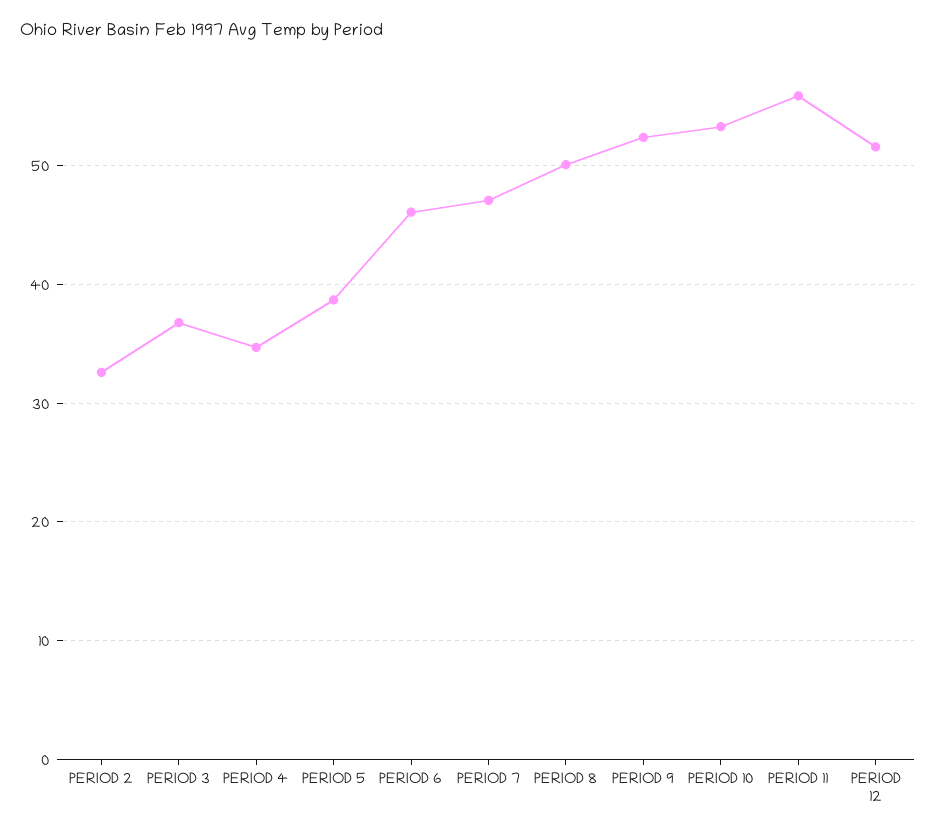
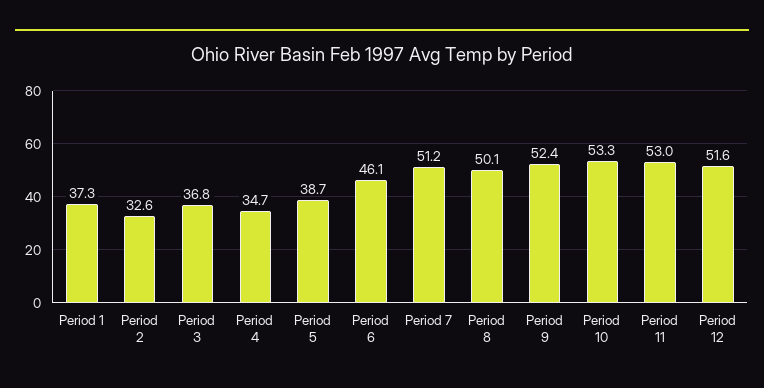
PERIOD 7: 47 -> 51.2
PERIOD 11: 56 -> 53
Period 1: none -> 37.3

